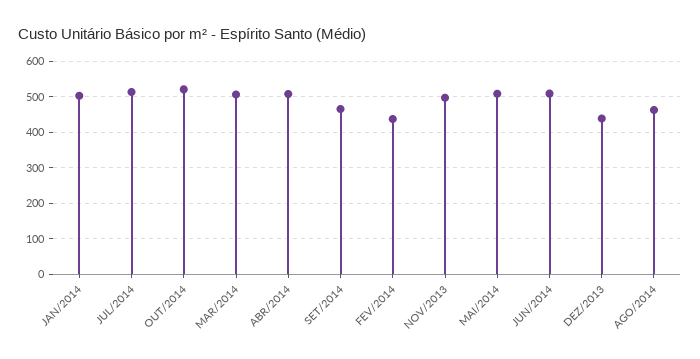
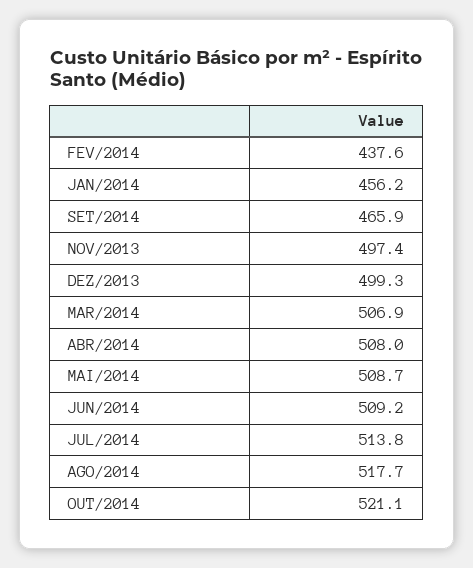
JAN/2014: 500 -> 456.2
DEZ/2013: 440 -> 499.3
AGO/2014: 460 -> 517.7

